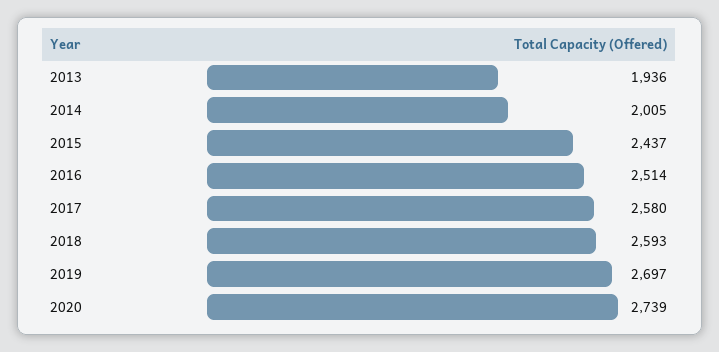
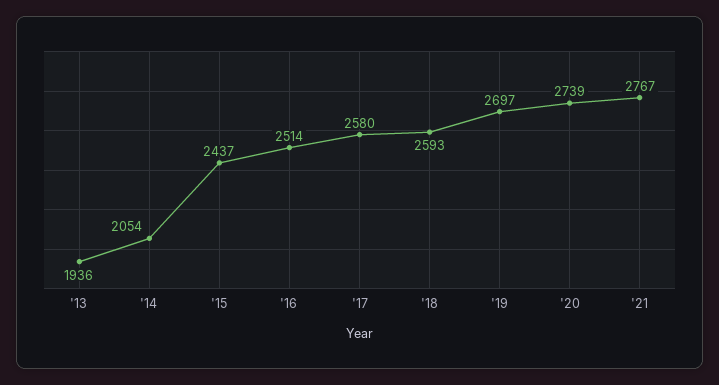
2014: 2005 -> 2054
'21: none -> 2767

